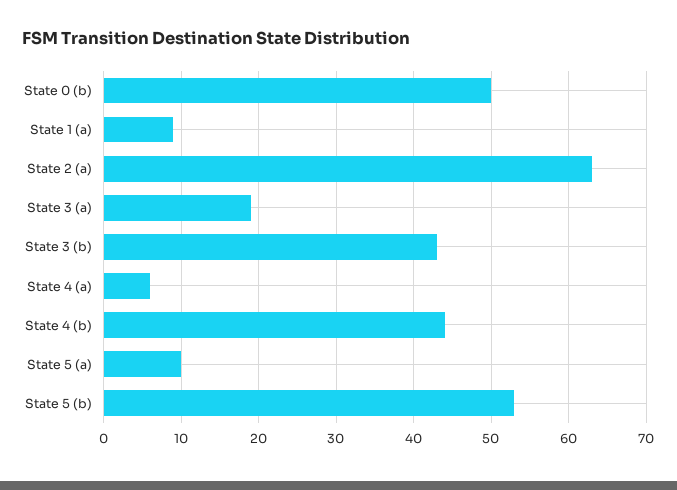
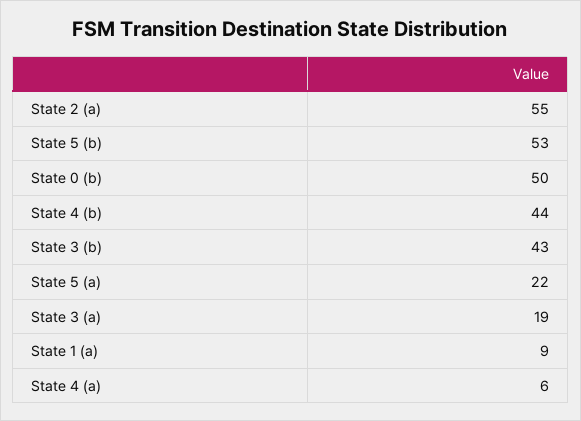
State 2 (a): 63 -> 55
State 5 (a): 10 -> 22

